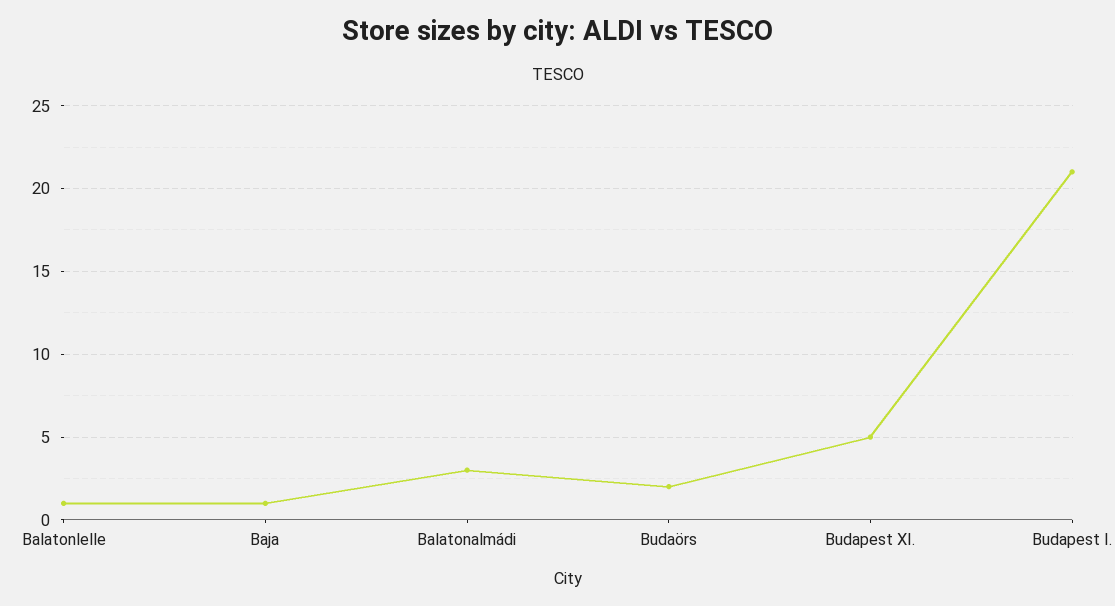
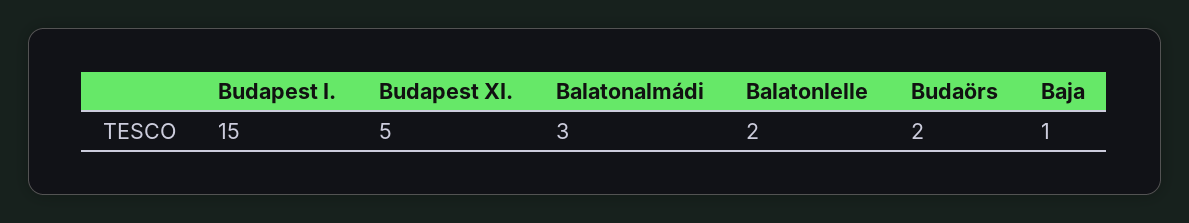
Balatonlelle: 1 -> 2
Budapest I.: 21 -> 15

